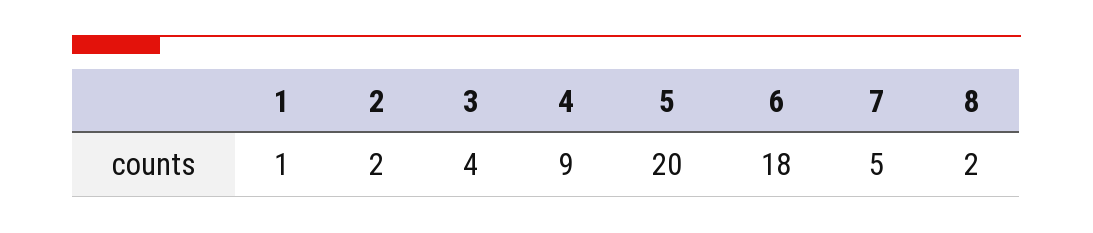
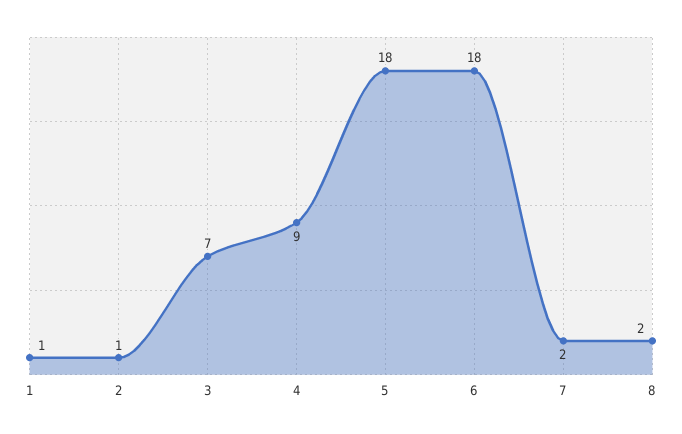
2: 2 -> 1
3: 4 -> 7
5: 20 -> 18
7: 5 -> 2

